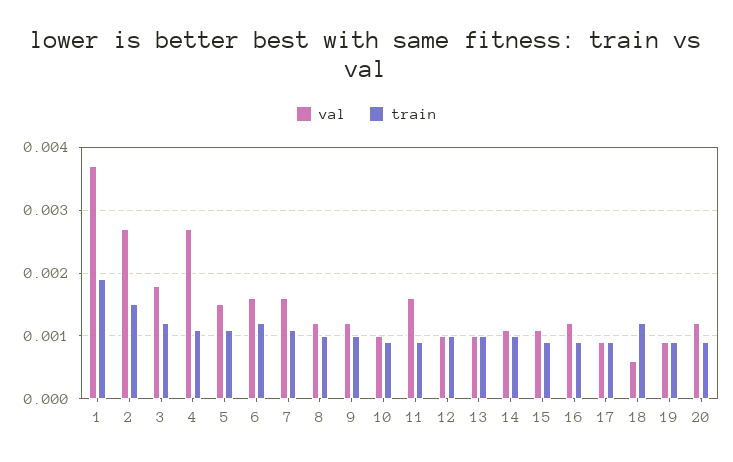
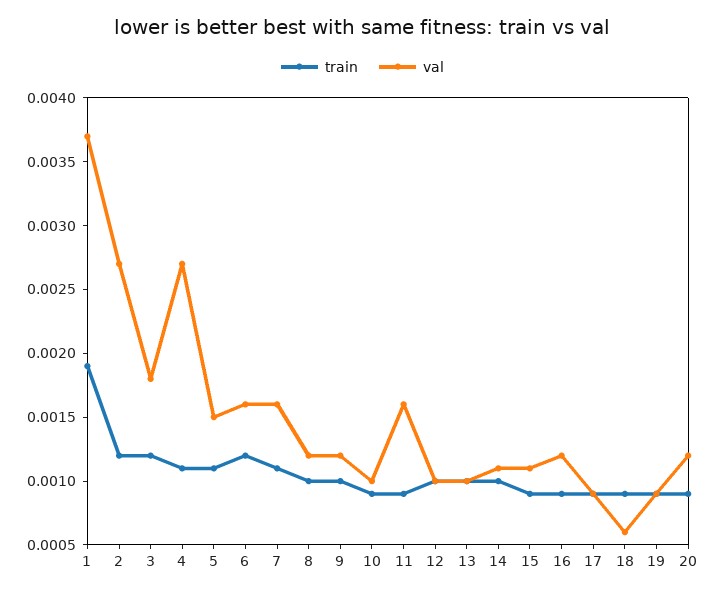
train, 2: 0.0015 -> 0.0012
train, 18: 0.0012 -> 0.0009

